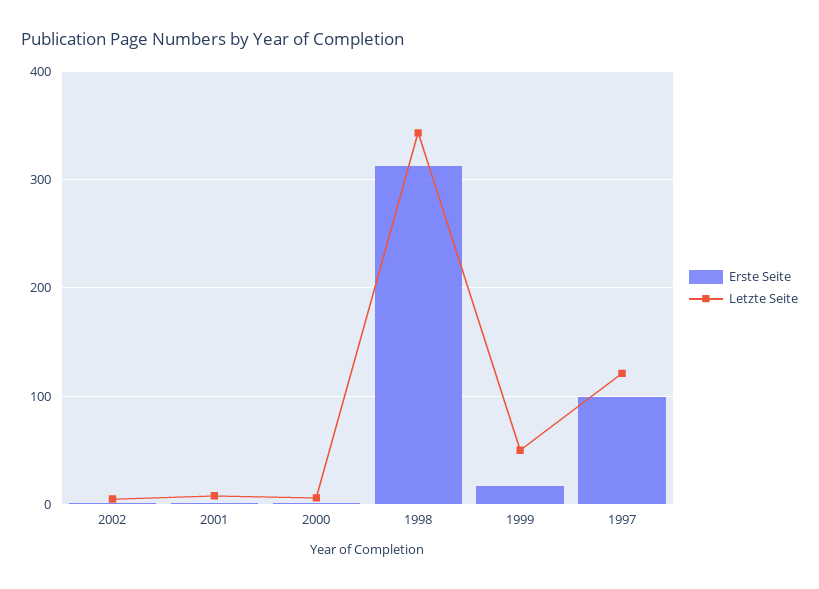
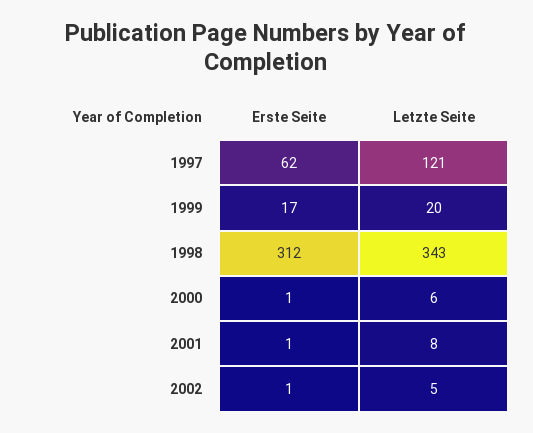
Letzte Seite, 1999: 50 -> 20
Erste Seite, 1997: 100 -> 62

